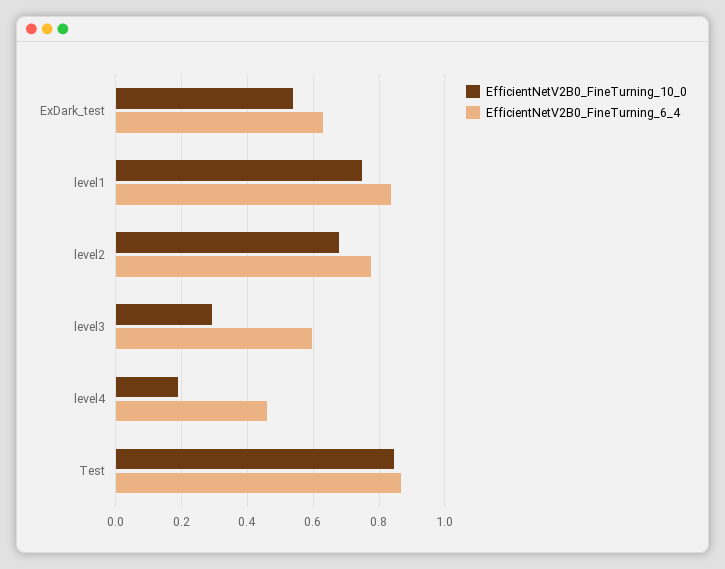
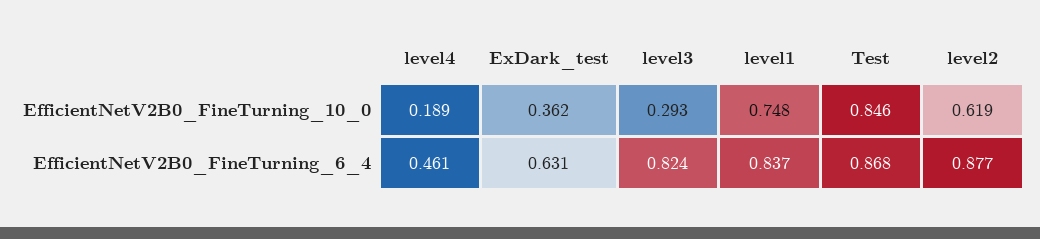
EfficientNetV2B0_FineTurning_10_0, ExDark_test: 0.54 -> 0.362
EfficientNetV2B0_FineTurning_10_0, level2: 0.68 -> 0.619
EfficientNetV2B0_FineTurning_6_4, level2: 0.78 -> 0.877
EfficientNetV2B0_FineTurning_6_4, level3: 0.6 -> 0.824

